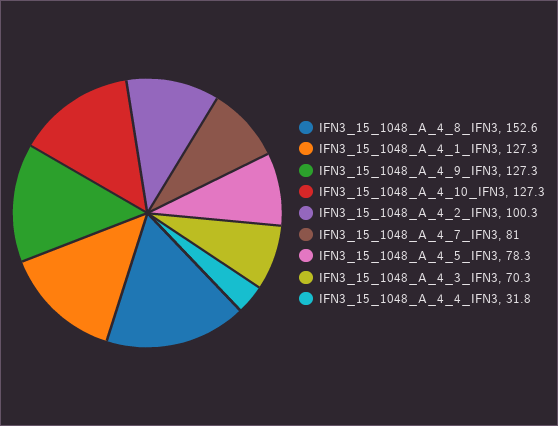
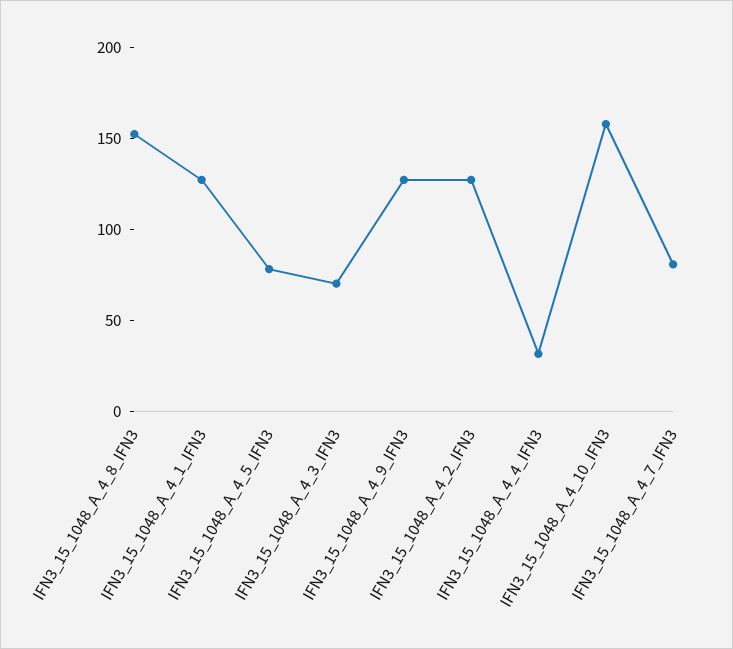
IFN3_15_1048_A_4_10_IFN3: 127.3 -> 160
IFN3_15_1048_A_4_2_IFN3: 100.3 -> 130

